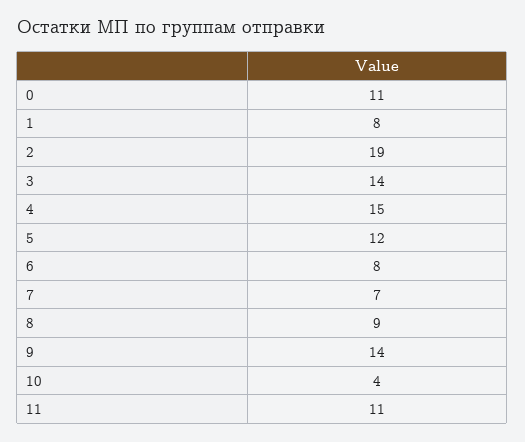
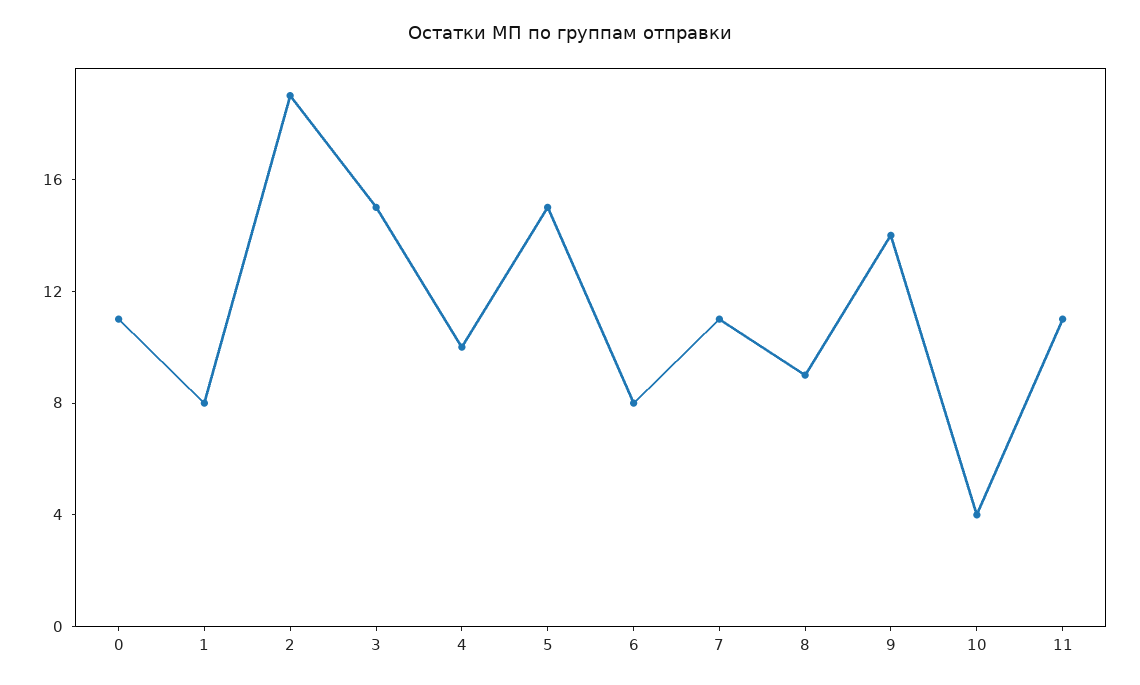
3: 14 -> 15
4: 15 -> 10
5: 12 -> 15
7: 7 -> 11

